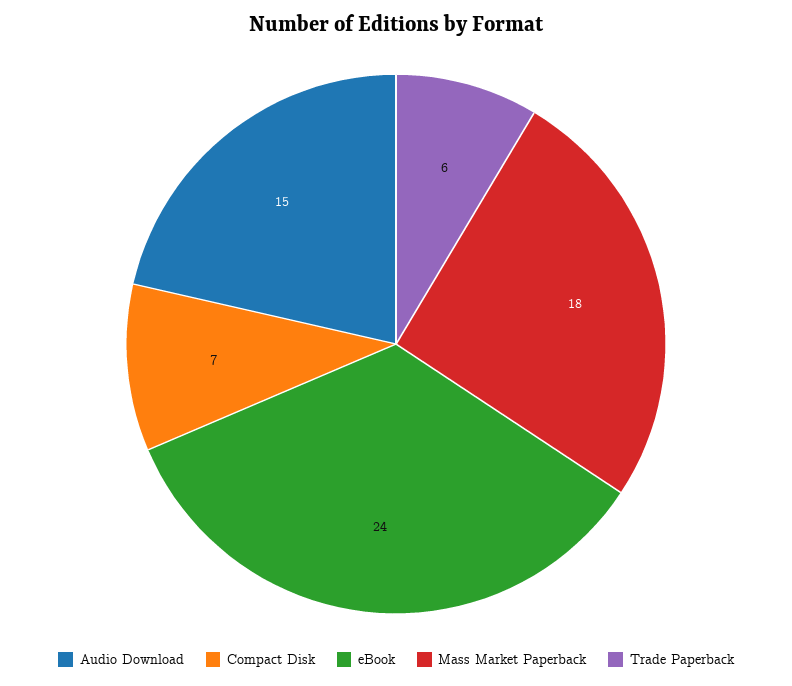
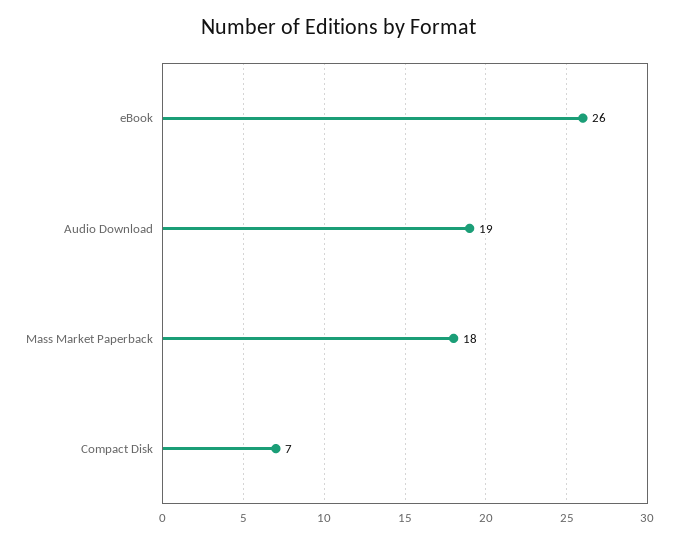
Audio Download: 15 -> 19
eBook: 24 -> 26
Trade Paperback: 6 -> none

